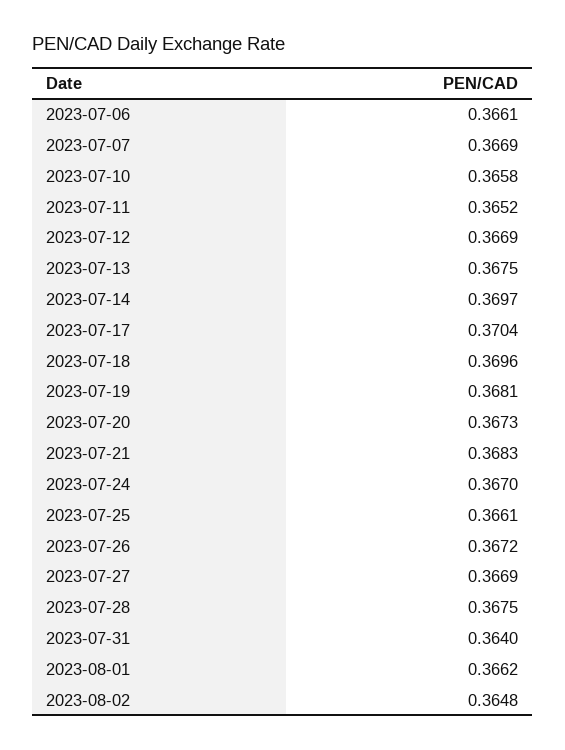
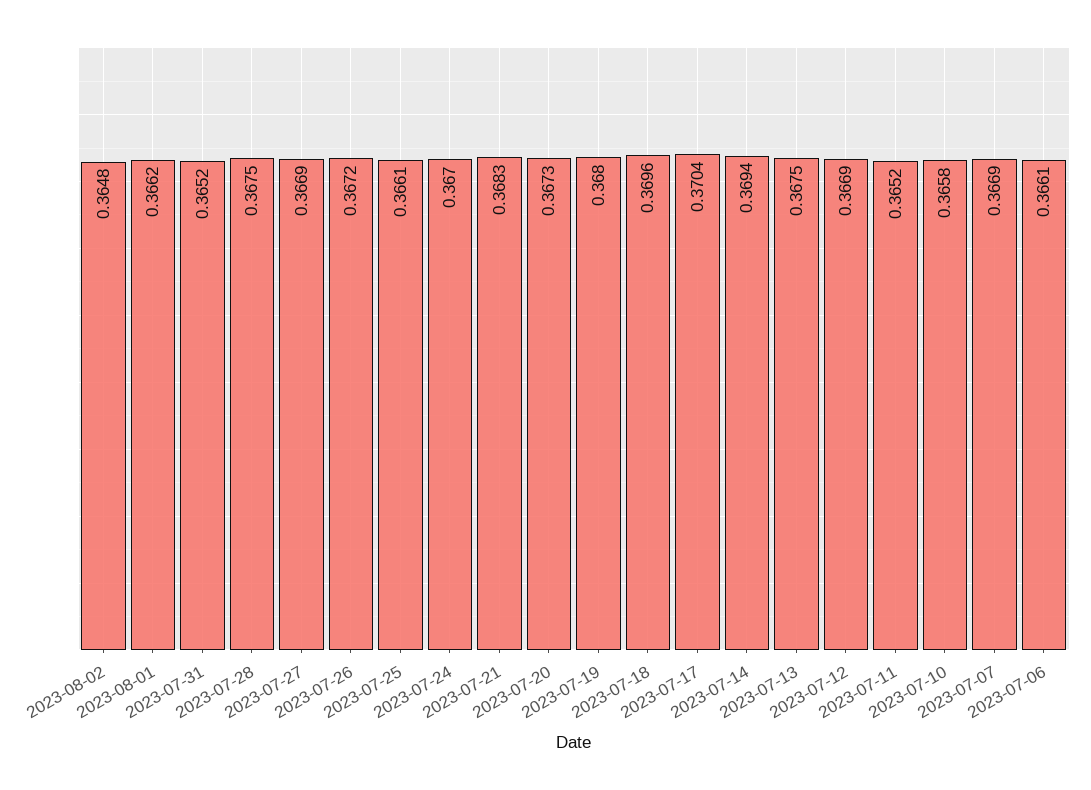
2023-07-14: 0.3697 -> 0.3694
2023-07-19: 0.3681 -> 0.368
2023-07-31: 0.364 -> 0.3652

